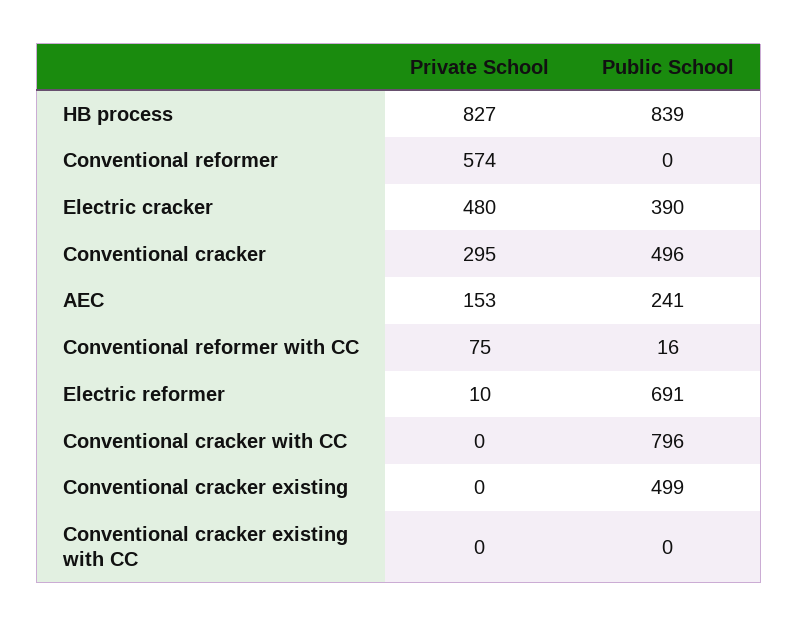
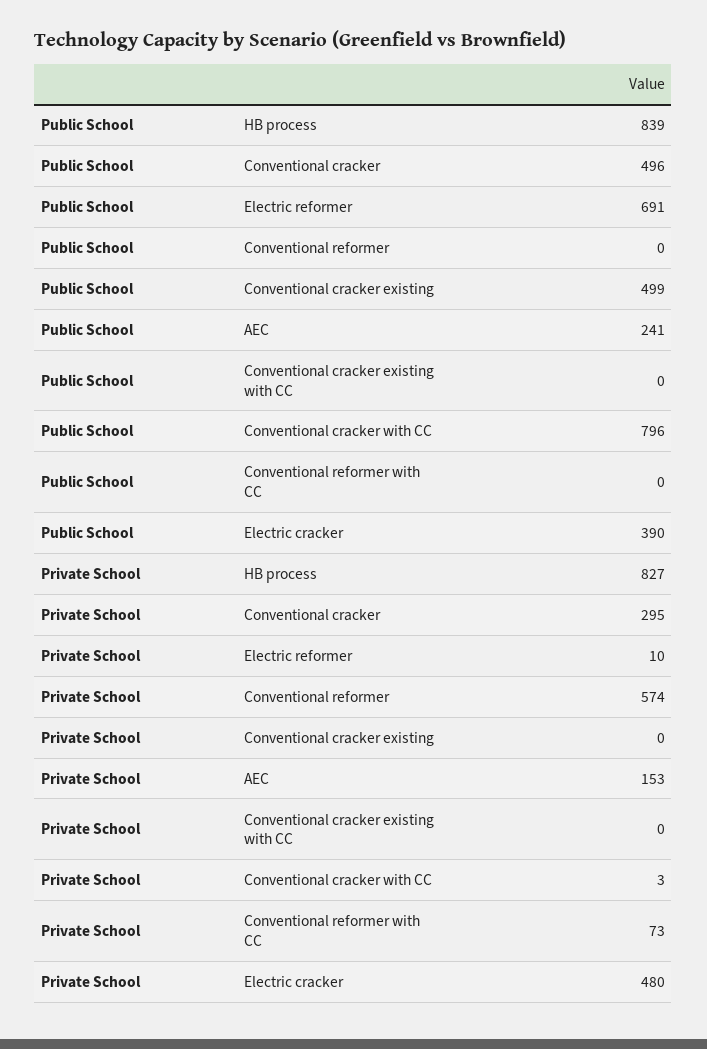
Private School, Conventional reformer with CC: 75 -> 73
Public School, Conventional reformer with CC: 16 -> 0
Private School, Conventional cracker with CC: 0 -> 3

